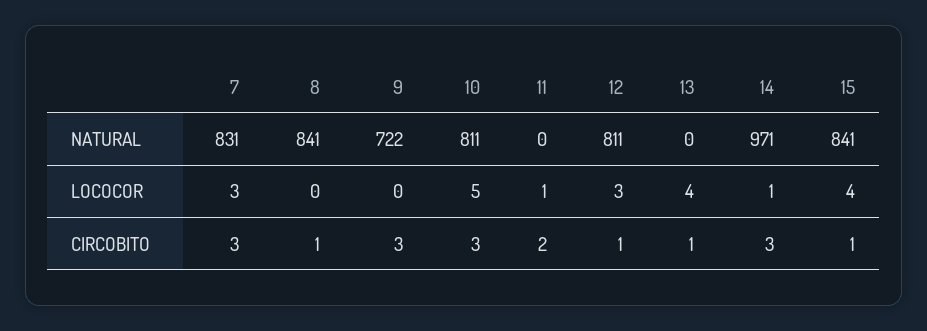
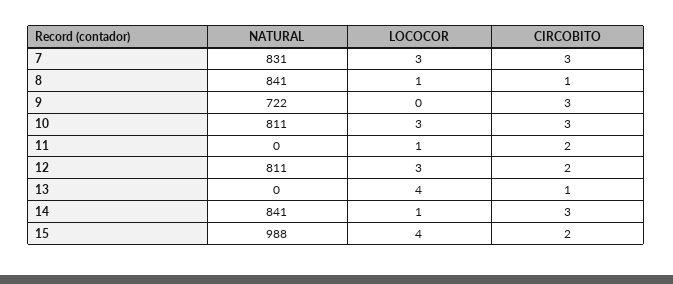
14, NATURAL: 971 -> 841
15, NATURAL: 841 -> 988
8, LOCOCOR: 0 -> 1
10, LOCOCOR: 5 -> 3
12, CIRCOBITO: 1 -> 2
15, CIRCOBITO: 1 -> 2

